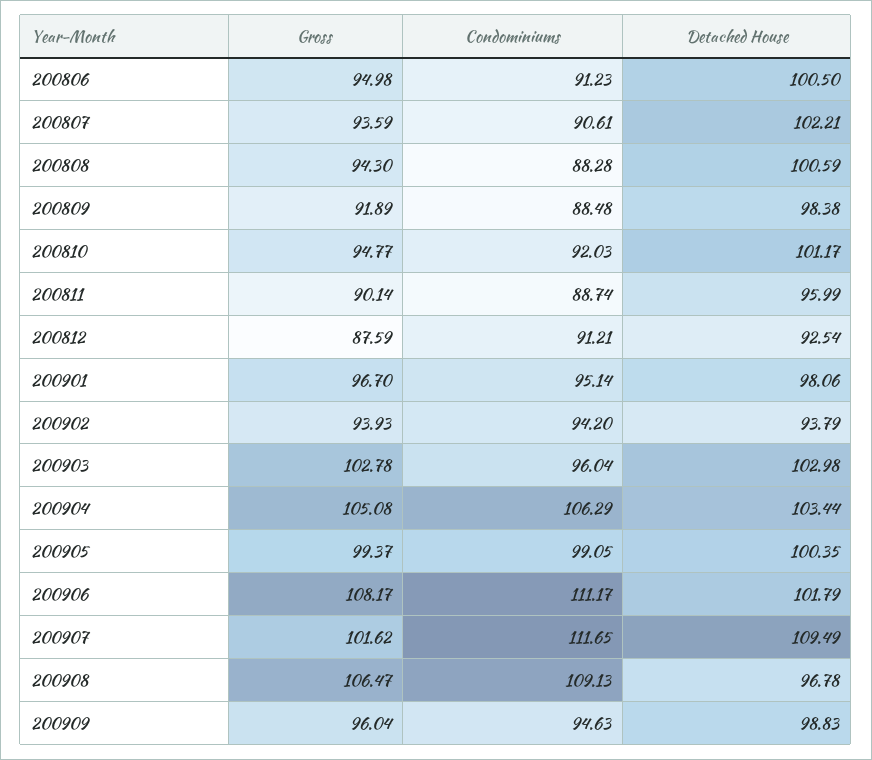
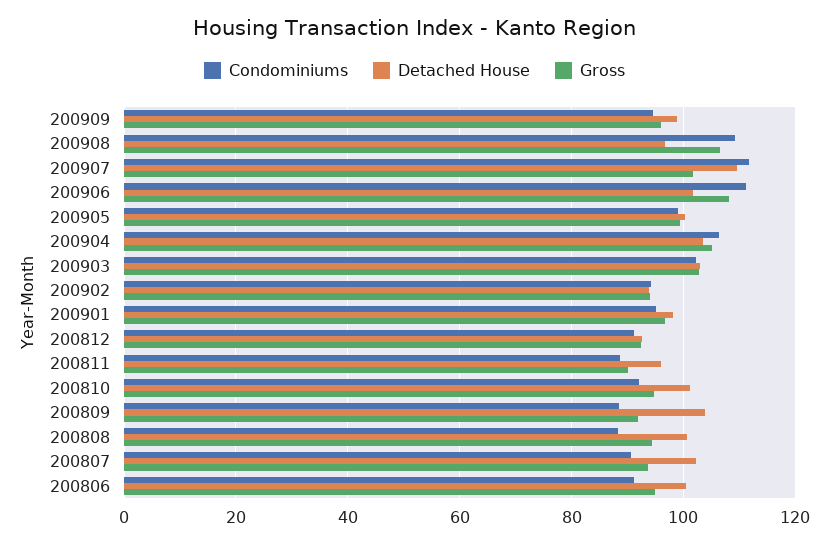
Detached House, 200809: 98.38 -> 104
Gross, 200812: 87.59 -> 92
Condominiums, 200903: 96.04 -> 102

